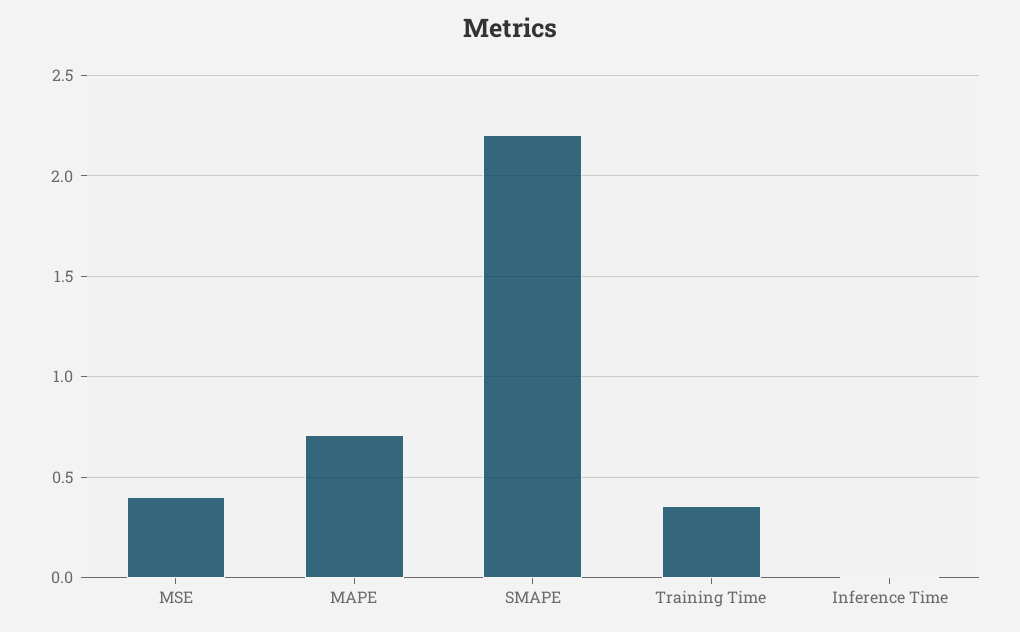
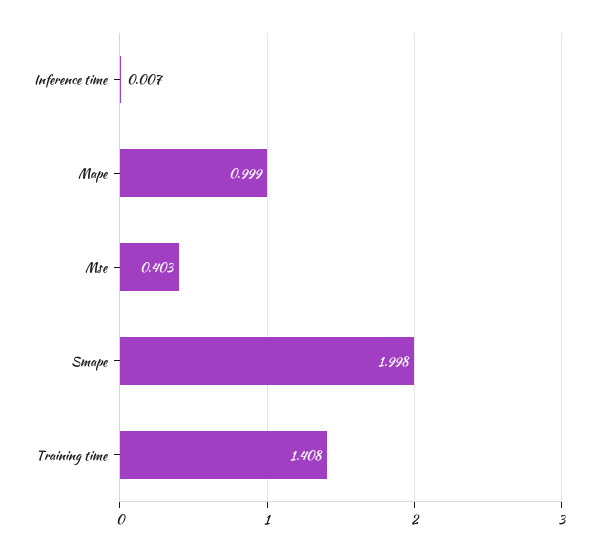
MAPE: 0.7 -> 0.999
SMAPE: 2.2 -> 1.998
Training Time: 0.35 -> 1.408

